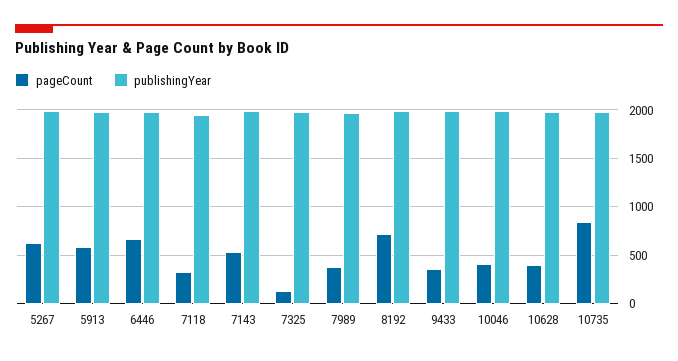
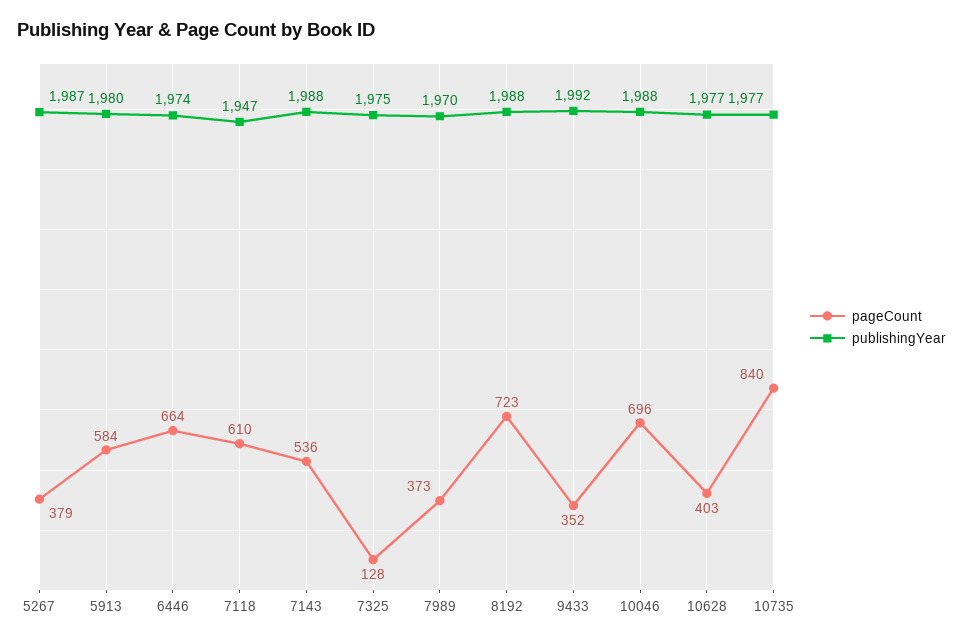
pageCount, 5267: 600 -> 379
pageCount, 7118: 300 -> 610
pageCount, 10046: 400 -> 696

